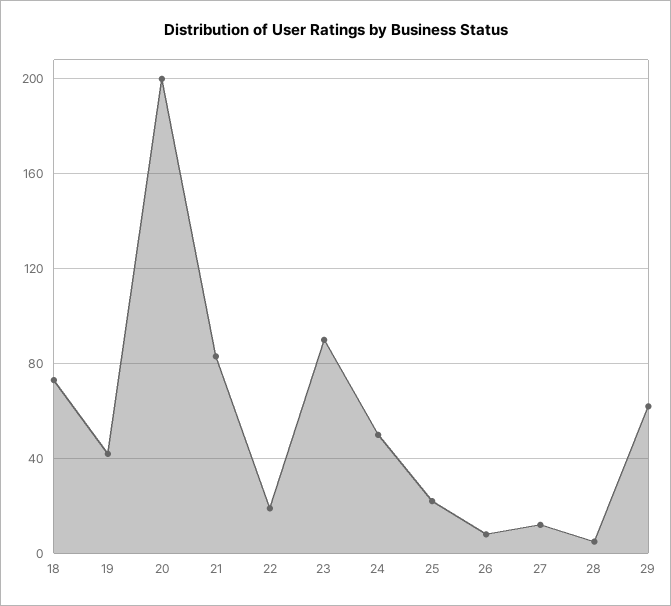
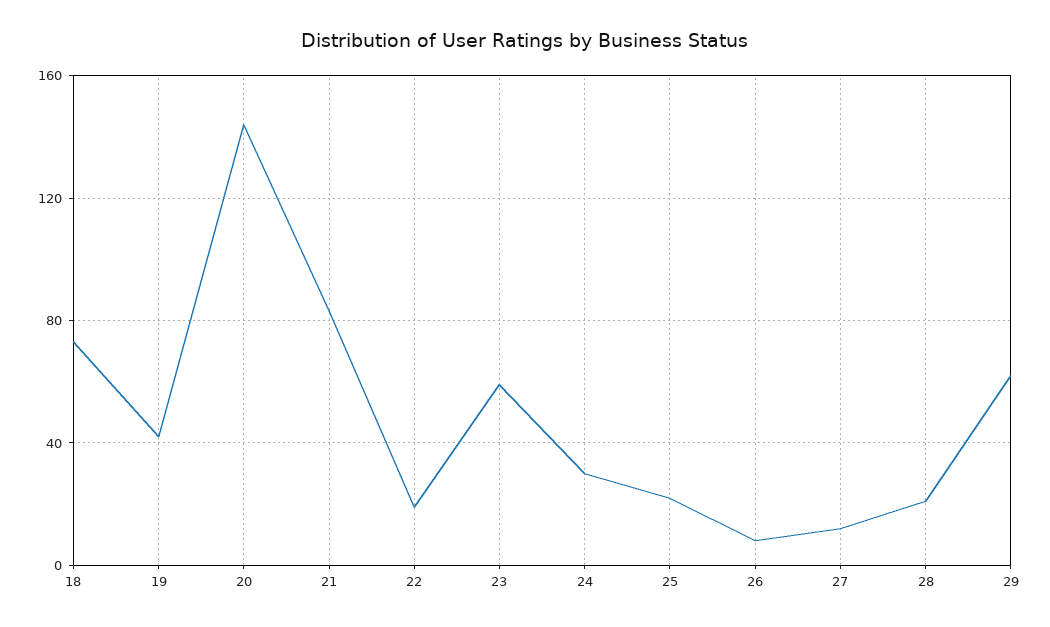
20: 200 -> 145
23: 90 -> 60
24: 50 -> 30
28: 5 -> 20

